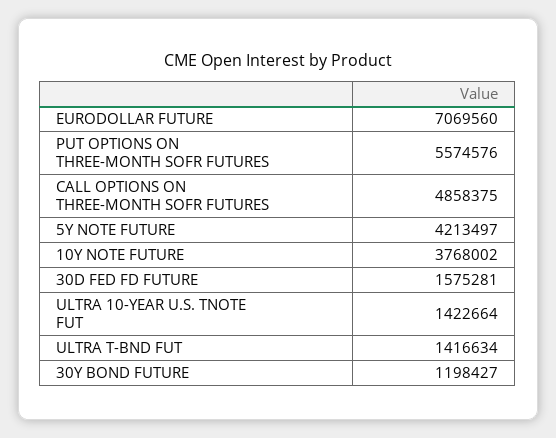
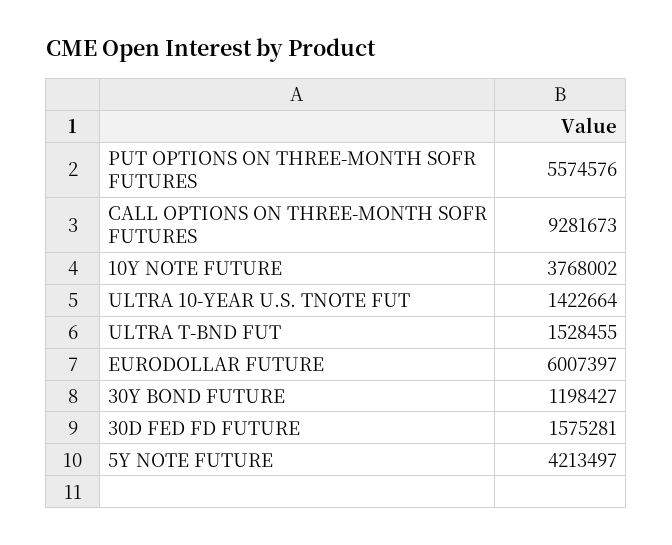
EURODOLLAR FUTURE: 7069560 -> 6007397
CALL OPTIONS ON THREE-MONTH SOFR FUTURES: 4858375 -> 9281673
ULTRA T-BND FUT: 1416634 -> 1528455

